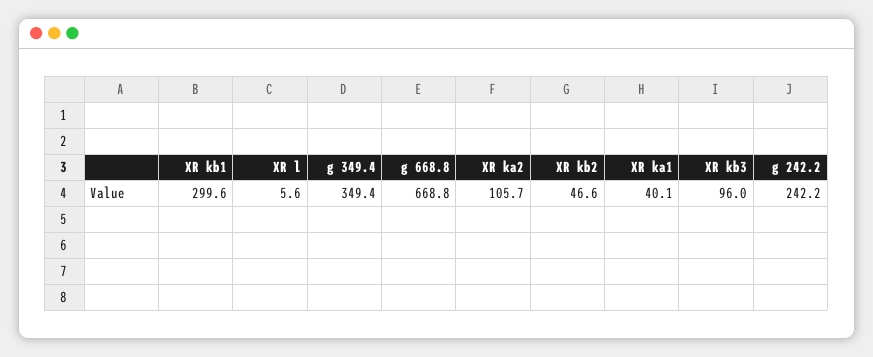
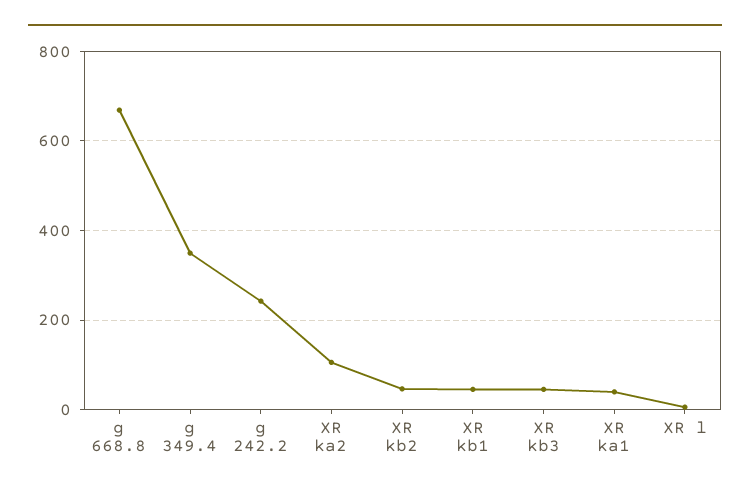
XR kb1: 299.6 -> 40
XR kb3: 96 -> 40

